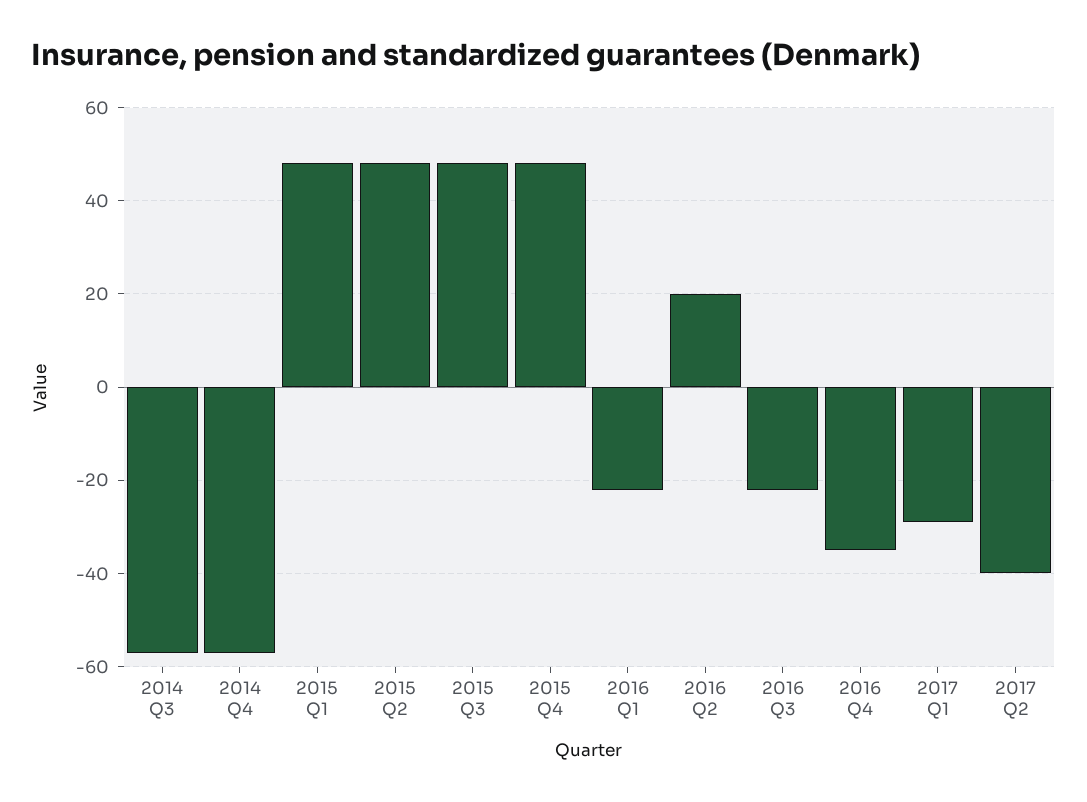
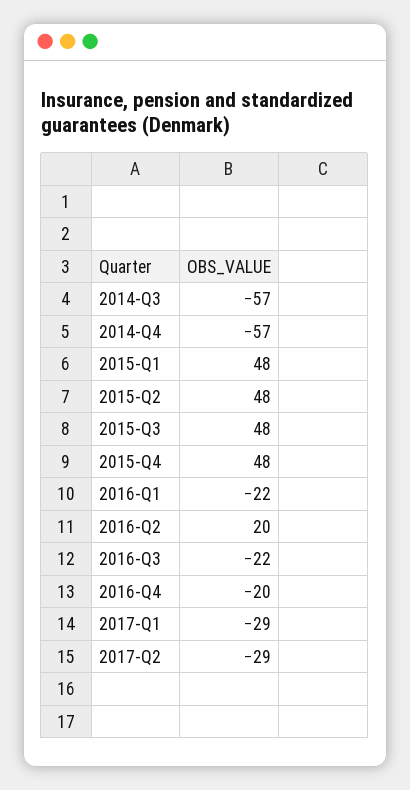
2016 Q4: -35 -> -20
2017 Q2: -40 -> -29

